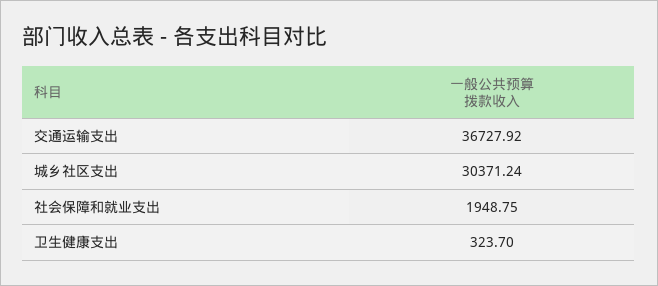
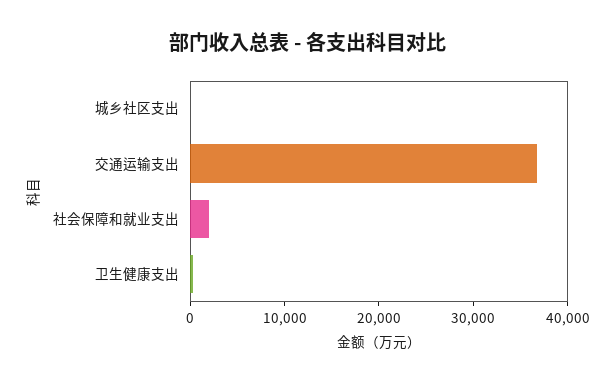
城乡社区支出: 30371.24 -> 0

